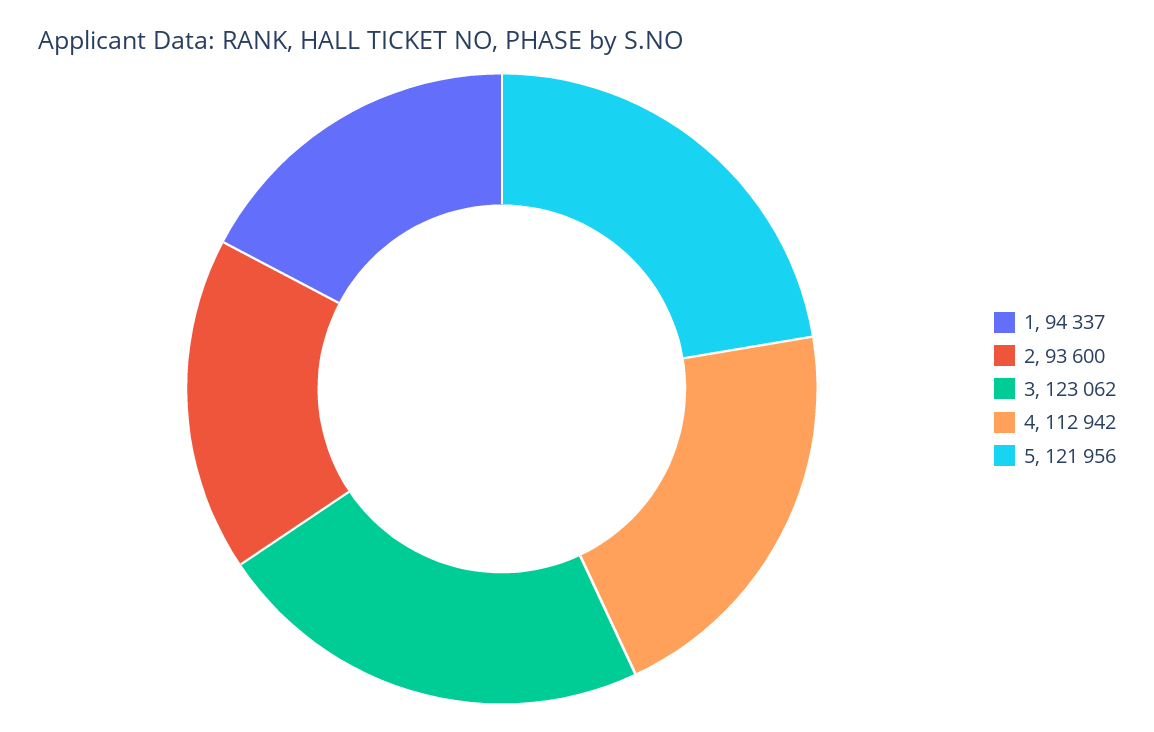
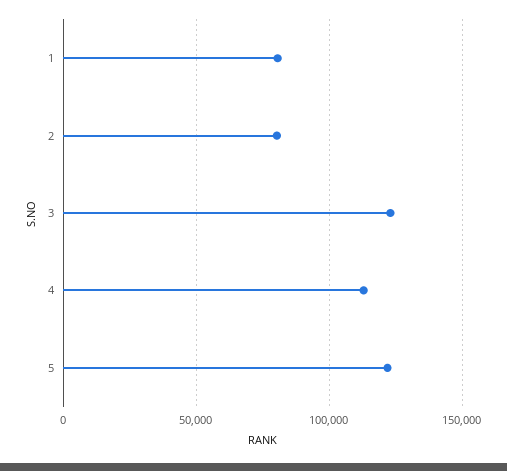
1: 94337 -> 80000
2: 93600 -> 80000

